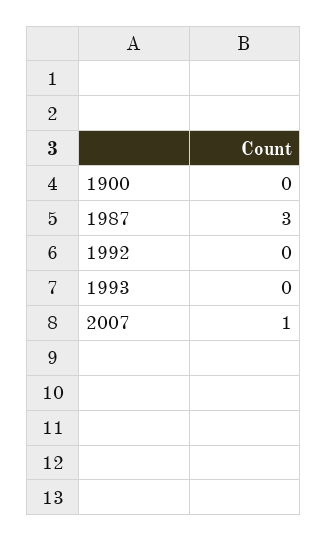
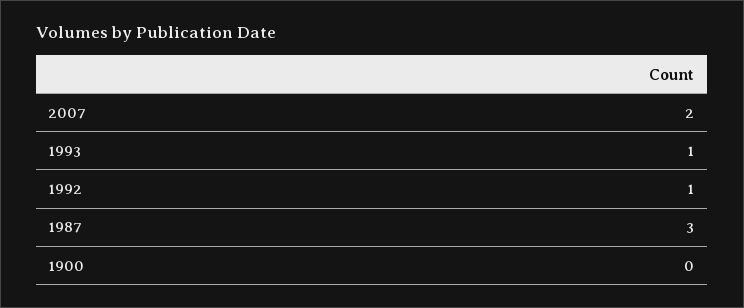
1992: 0 -> 1
1993: 0 -> 1
2007: 1 -> 2

